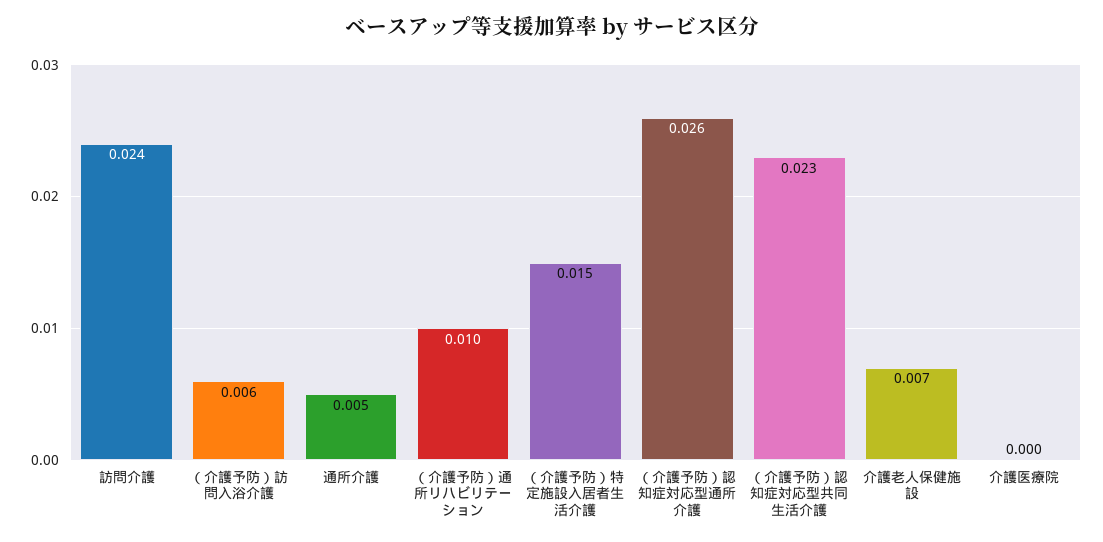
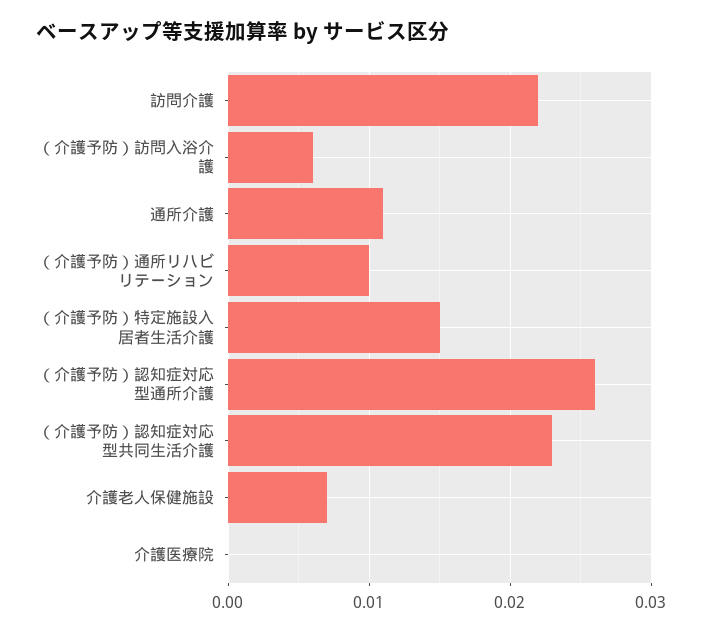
訪問介護: 0.024 -> 0.022
通所介護: 0.005 -> 0.011

